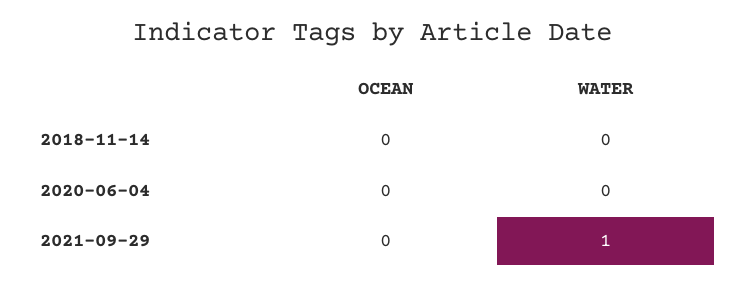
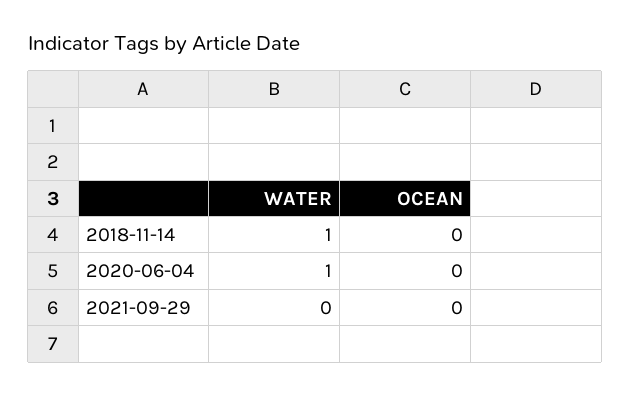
WATER, 2018-11-14: 0 -> 1
WATER, 2020-06-04: 0 -> 1
WATER, 2021-09-29: 1 -> 0

